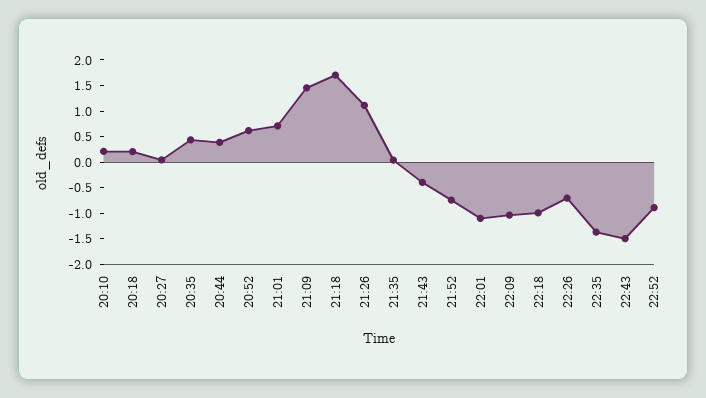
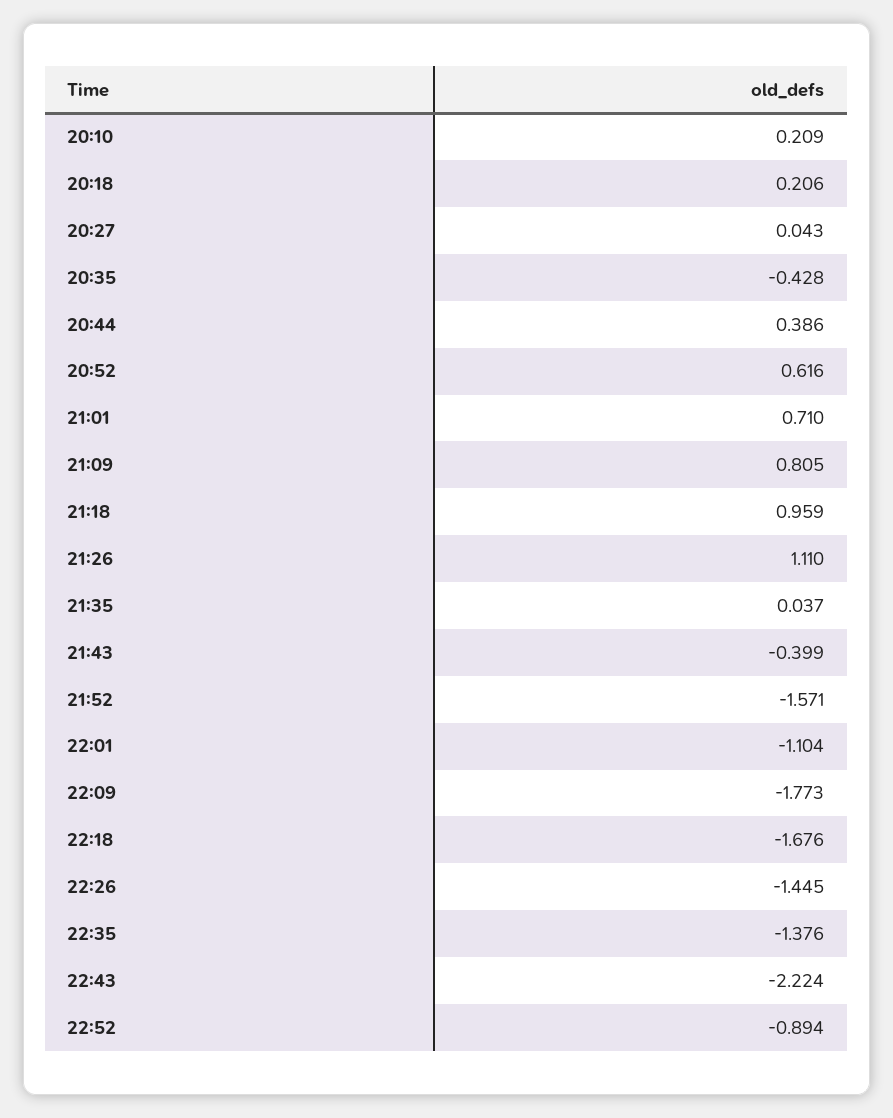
20:35: 0.5 -> -0.428
21:09: 1.5 -> 0.805
21:18: 1.75 -> 0.959
21:52: -0.75 -> -1.571
22:09: -1 -> -1.773
22:18: -1 -> -1.676
22:26: -0.75 -> -1.445
22:43: -1.5 -> -2.224

